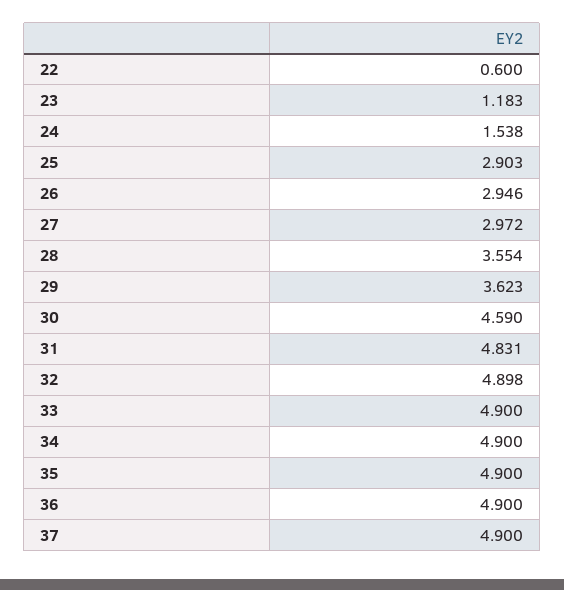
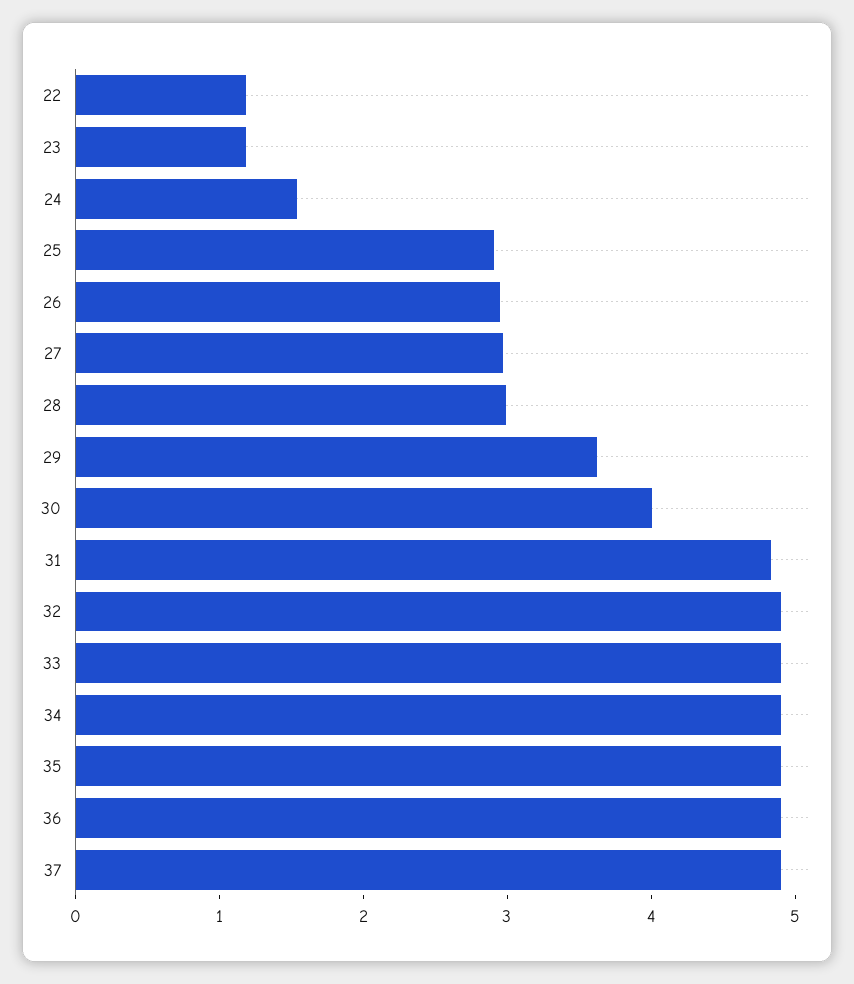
22: 0.6 -> 1.2
28: 3.554 -> 3
30: 4.59 -> 4

